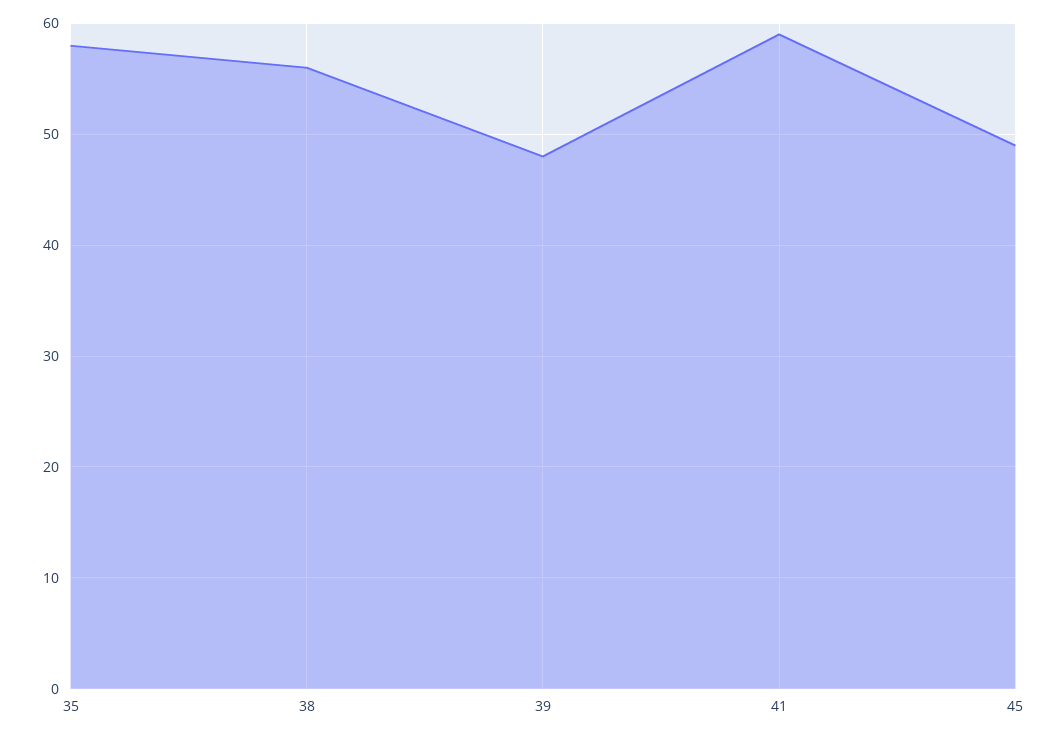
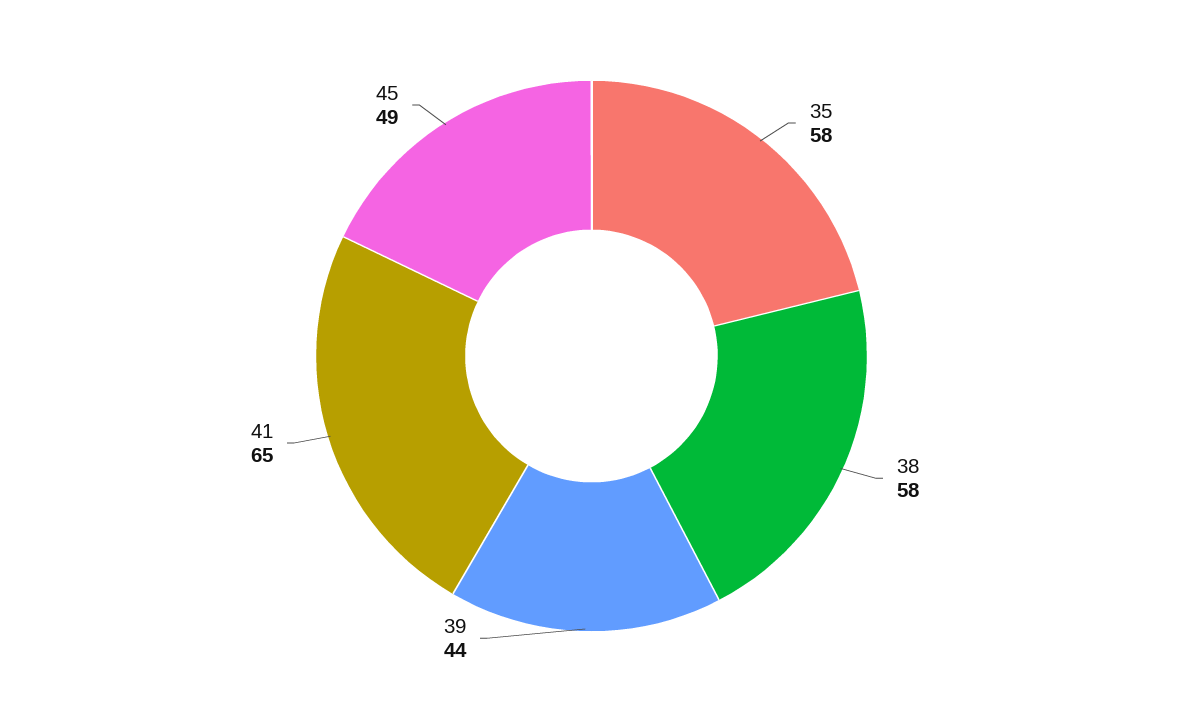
38: 56 -> 58
39: 48 -> 44
41: 59 -> 65

